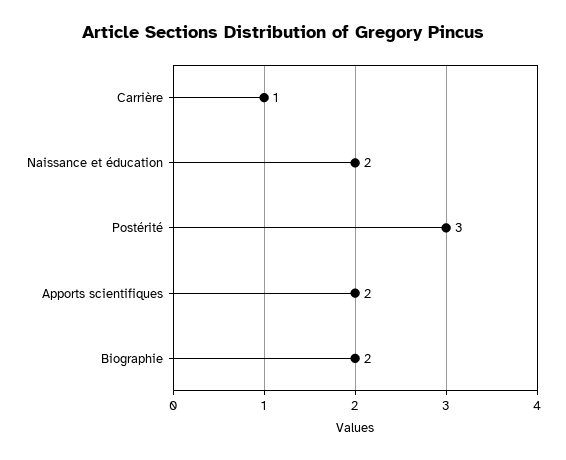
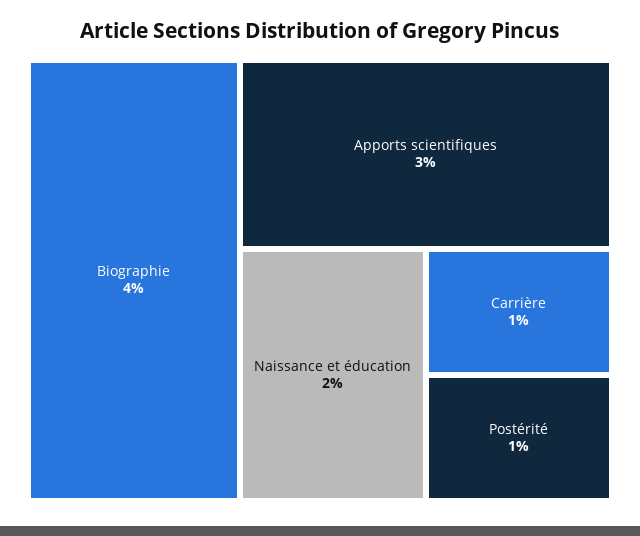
Postérité: 3 -> 1
Apports scientifiques: 2 -> 3
Biographie: 2 -> 4

